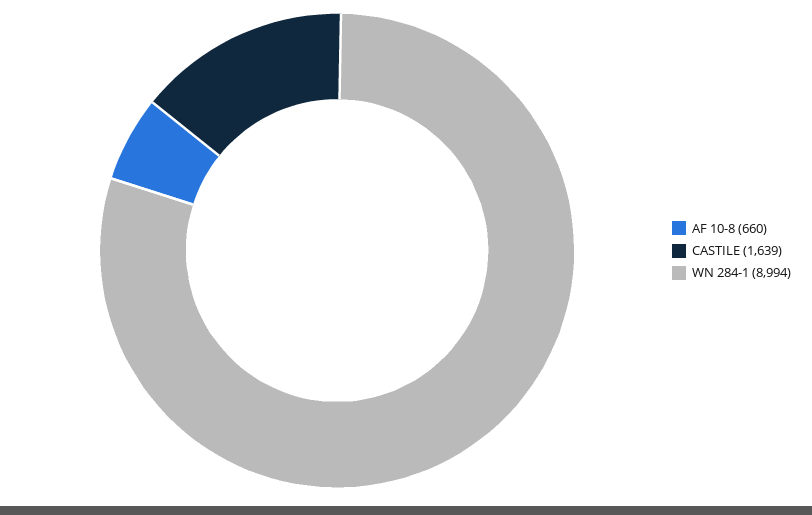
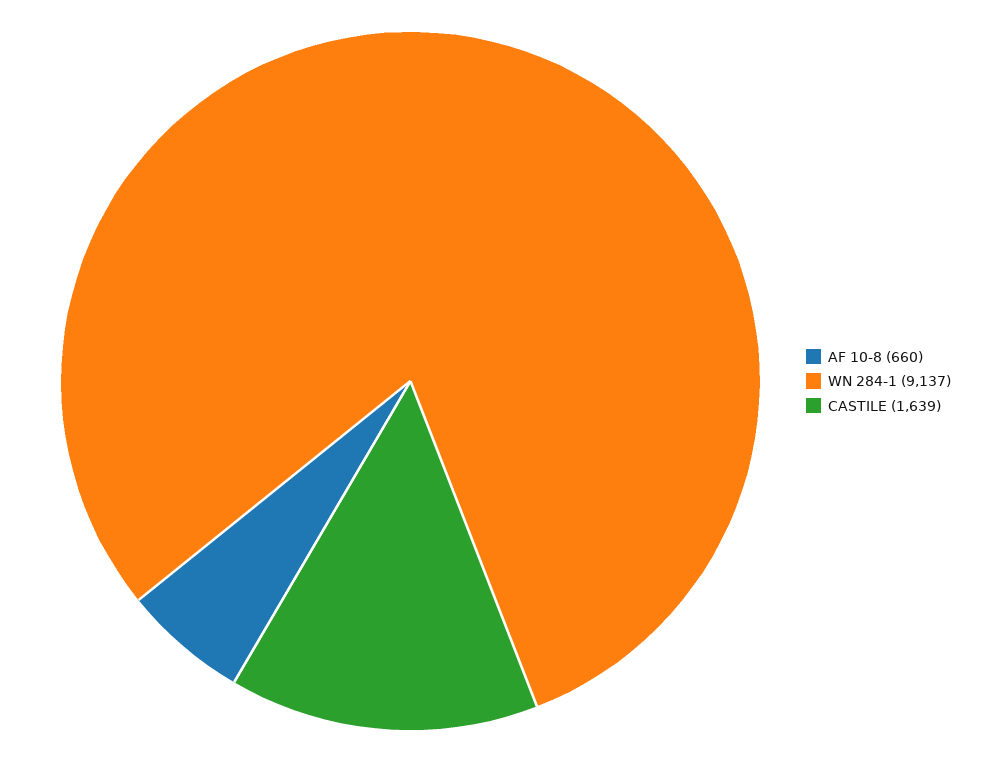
WN 284-1: 8994 -> 9137

